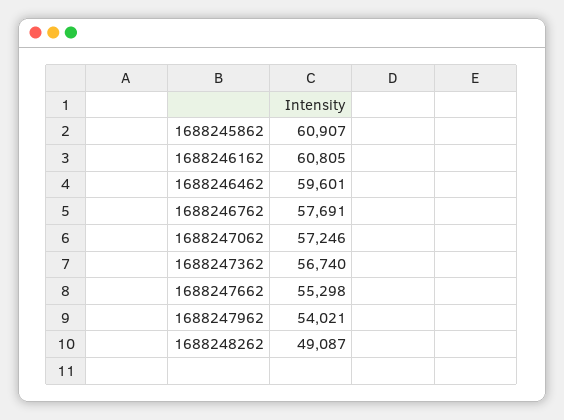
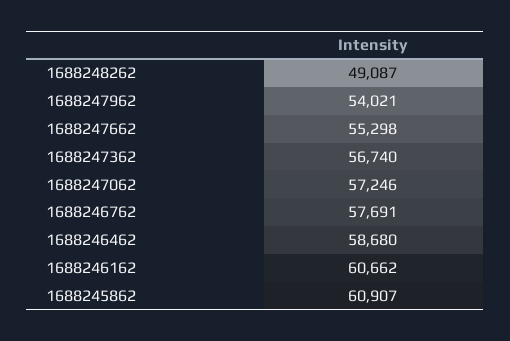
1688246162: 60805 -> 60662
1688246462: 59601 -> 58680

